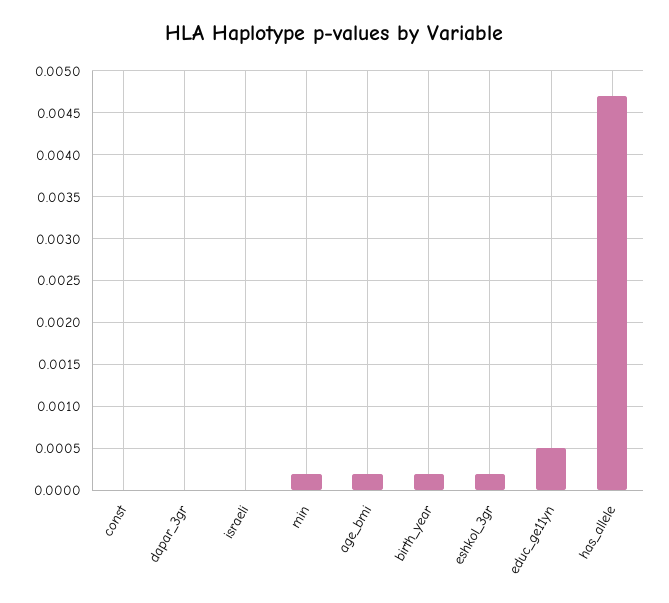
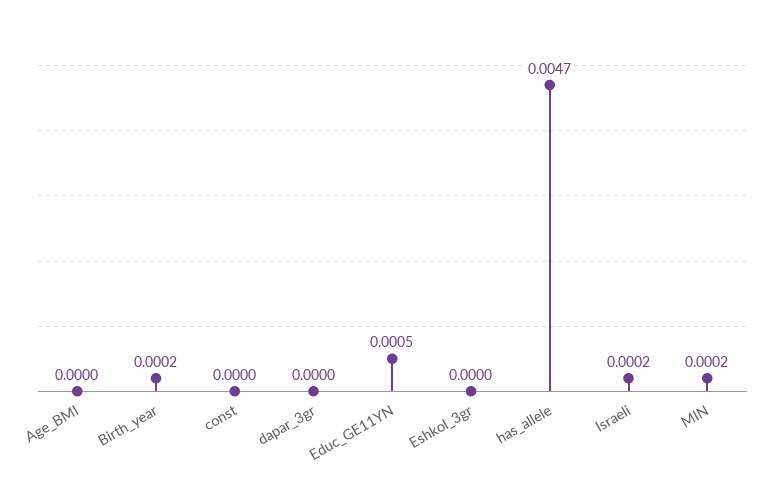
israeli: 0 -> 0.0002
age_bmi: 0.0002 -> 0
eshkol_3gr: 0.0002 -> 0

